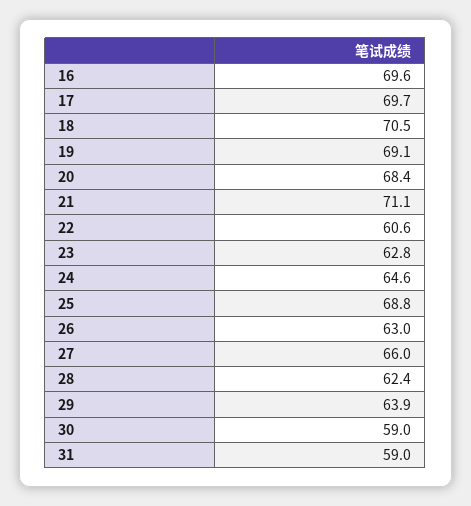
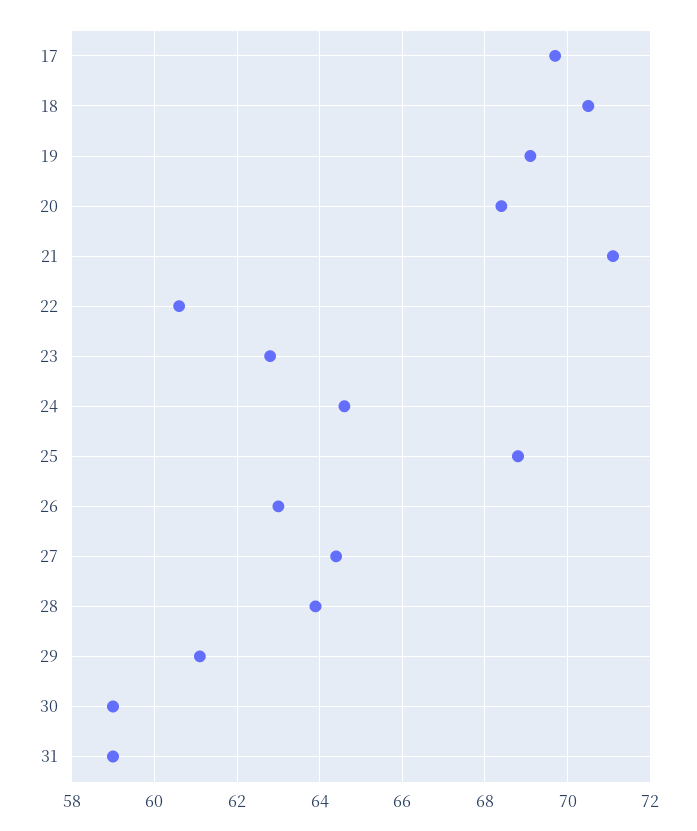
16: 69.6 -> none
27: 66 -> 64.5
28: 62.4 -> 64
29: 63.9 -> 61

